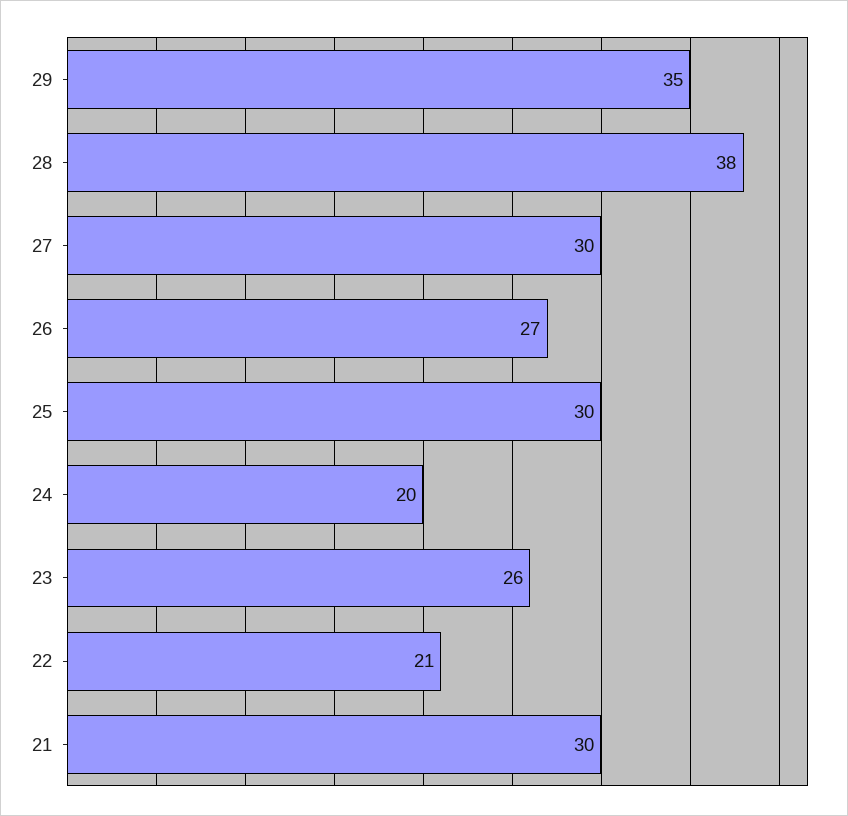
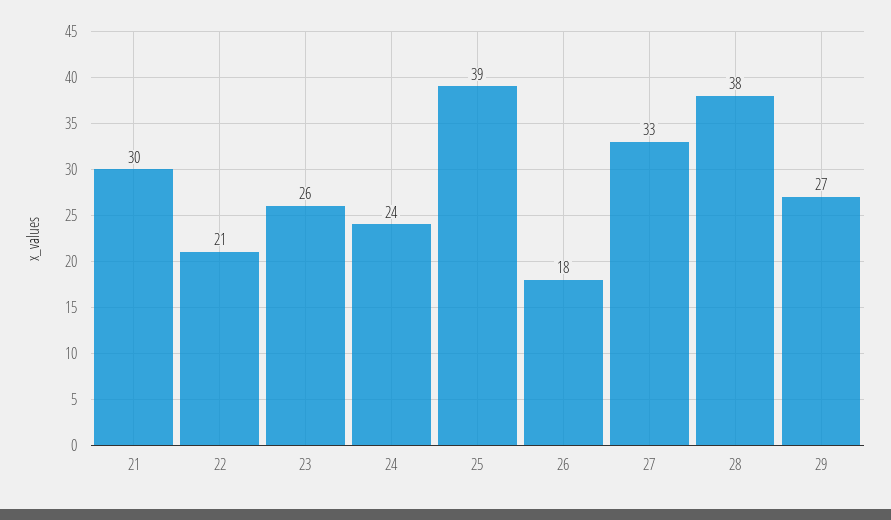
29: 35 -> 27
27: 30 -> 33
26: 27 -> 18
25: 30 -> 39
24: 20 -> 24

